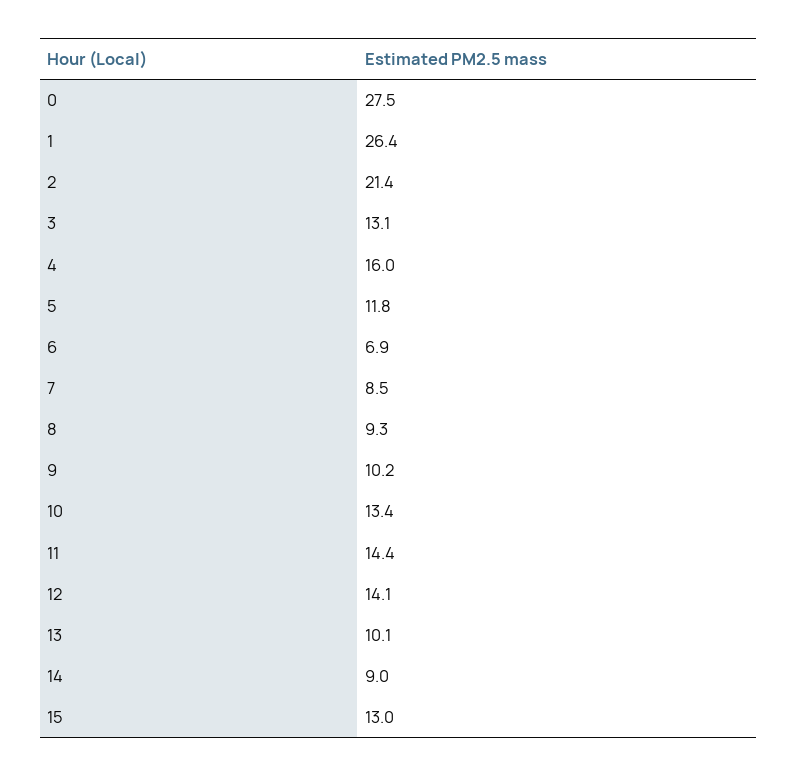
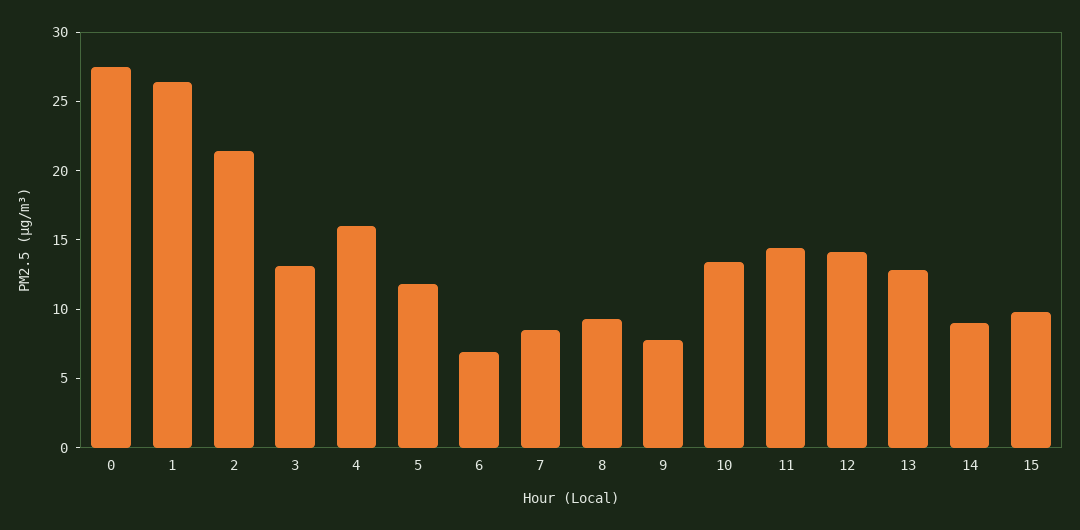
9: 10.2 -> 8
13: 10.1 -> 13
15: 13 -> 10

